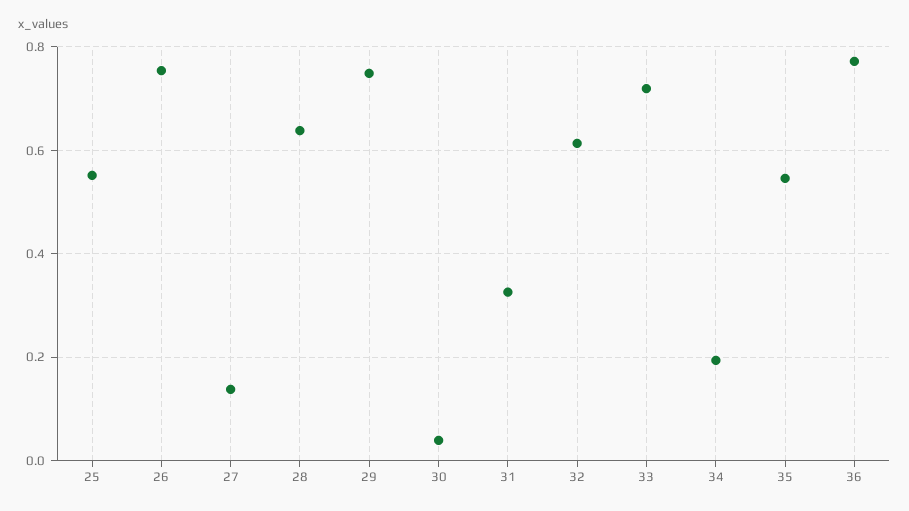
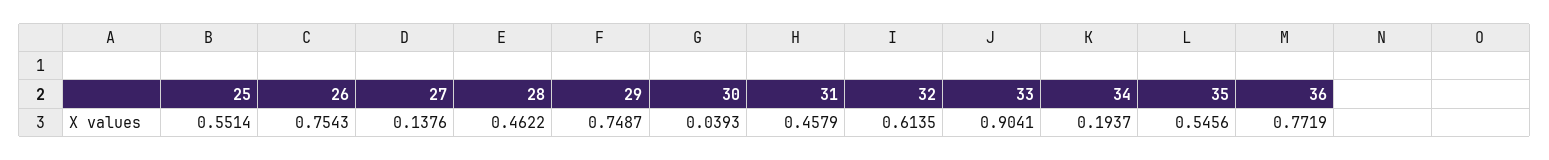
28: 0.64 -> 0.4622
31: 0.32 -> 0.4579
33: 0.72 -> 0.9041

